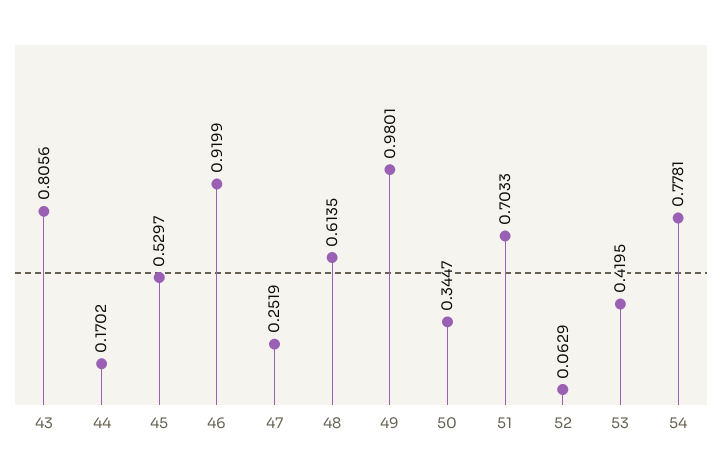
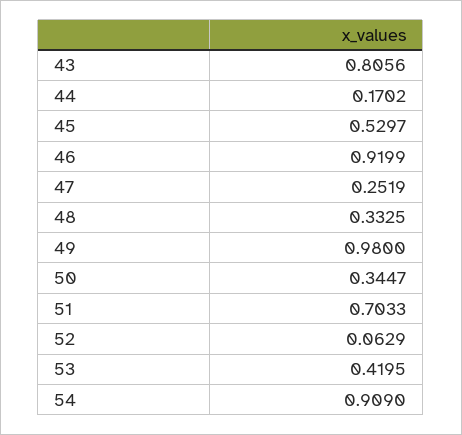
48: 0.6135 -> 0.3325
49: 0.9801 -> 0.98
54: 0.7781 -> 0.909

